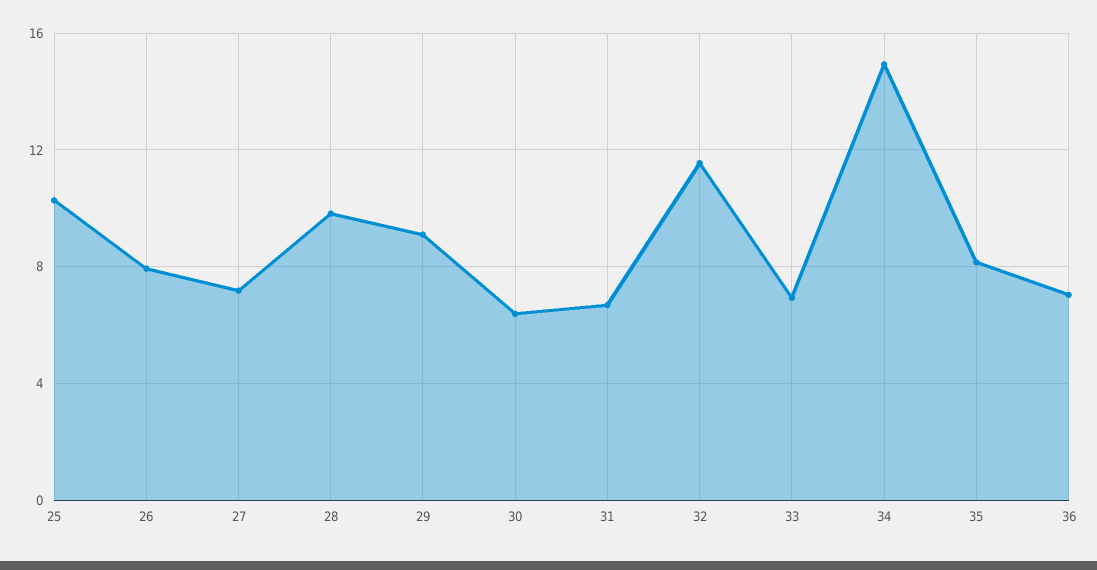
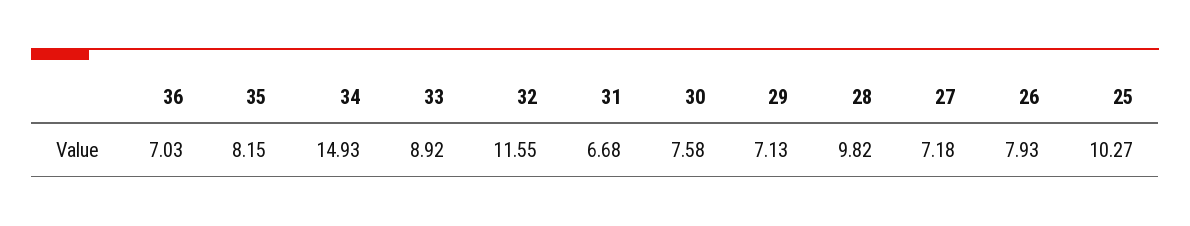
29: 9 -> 7.13
30: 6.5 -> 7.58
33: 7 -> 8.92

